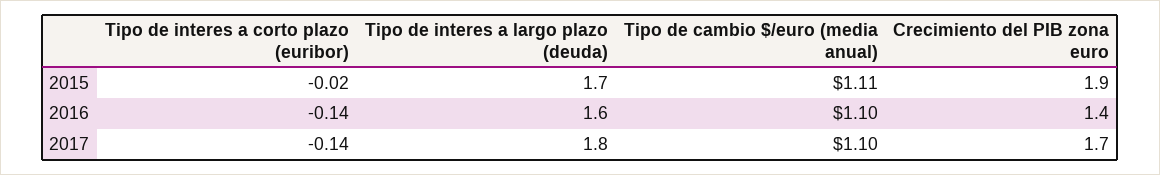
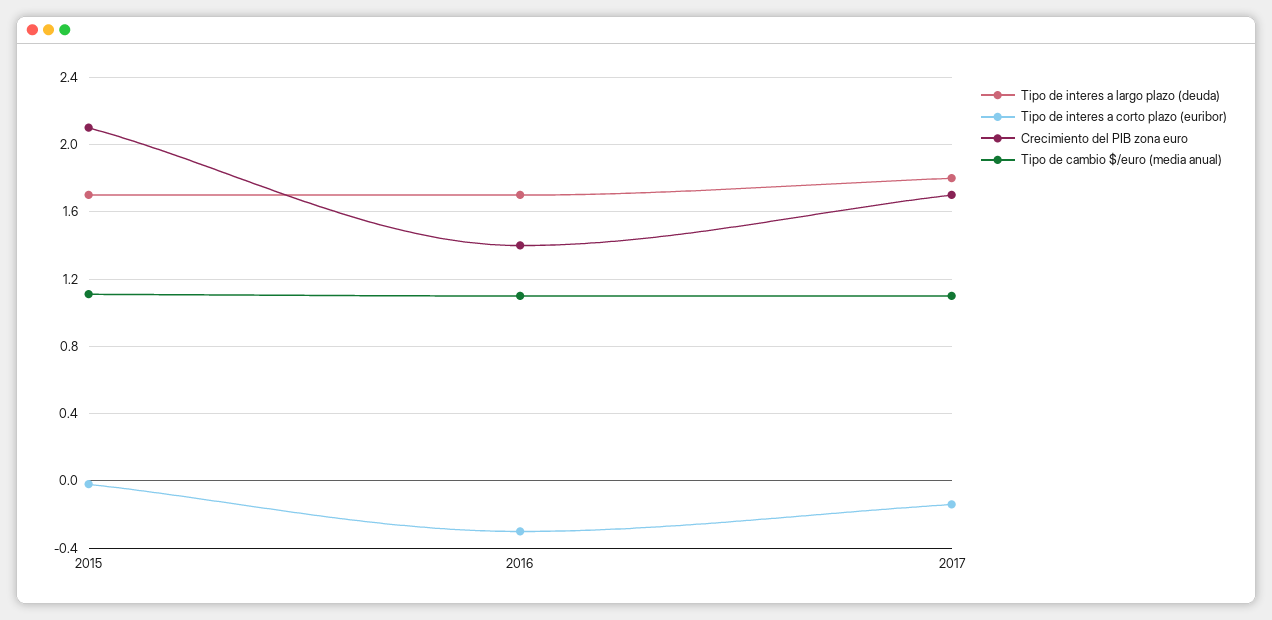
Crecimiento del PIB zona euro, 2015: 1.9 -> 2.1
Tipo de interes a corto plazo (euribor), 2016: -0.14 -> -0.3
Tipo de interes a largo plazo (deuda), 2016: 1.6 -> 1.7

